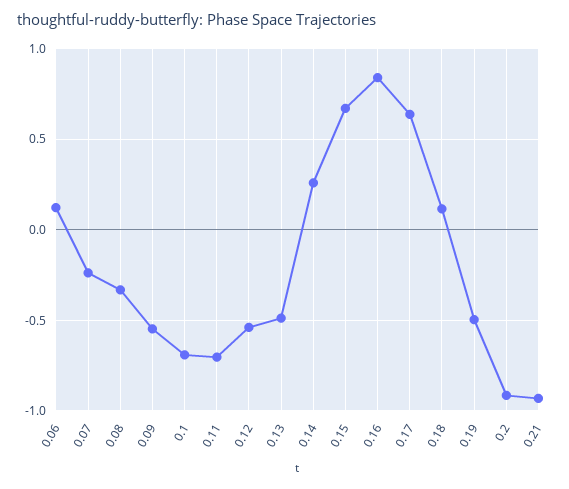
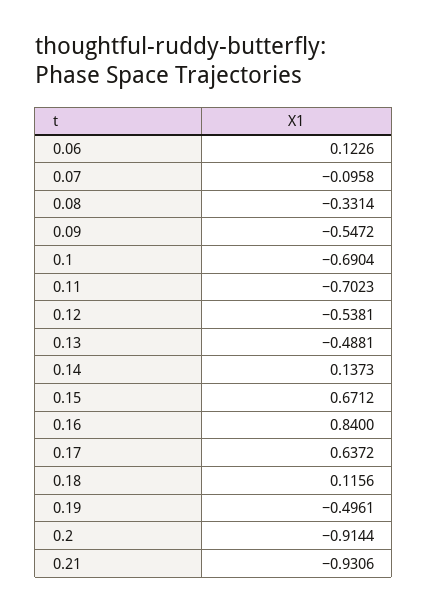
0.07: -0.25 -> -0.0958
0.14: 0.25 -> 0.1373

